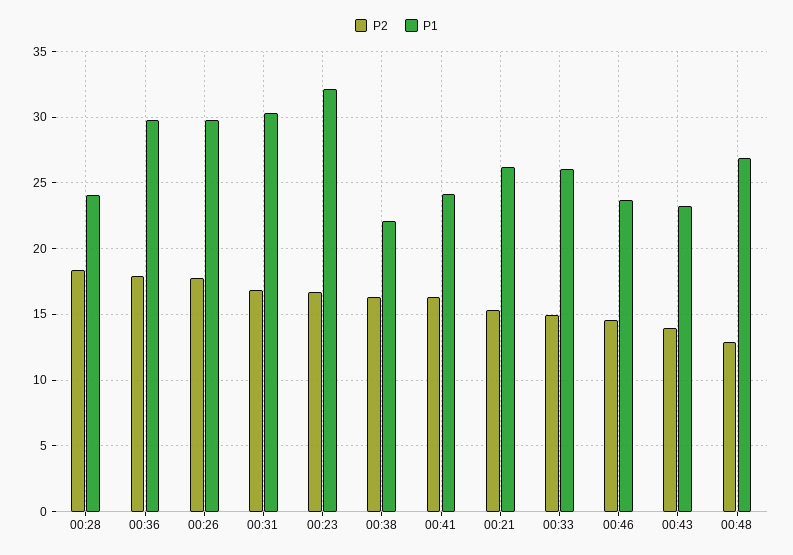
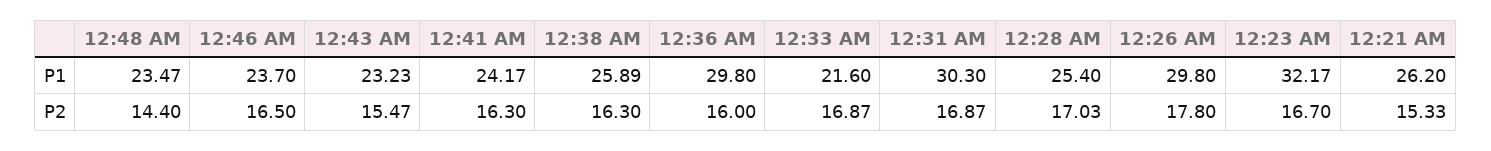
P2, 00:28: 18.5 -> 17.03
P1, 00:28: 24 -> 25.4
P2, 00:36: 18 -> 16
P1, 00:38: 22 -> 25.89
P2, 00:33: 15 -> 16.87
P1, 00:33: 26 -> 21.6
P2, 00:46: 14.5 -> 16.5
P2, 00:43: 14 -> 15.47
P2, 00:48: 13 -> 14.4
P1, 00:48: 27 -> 23.47

